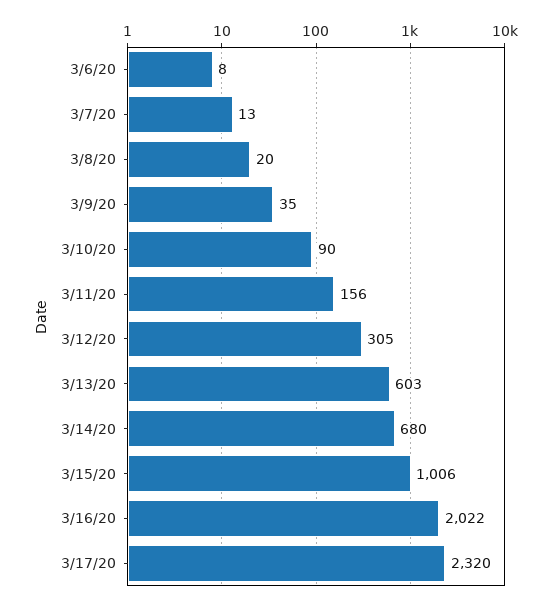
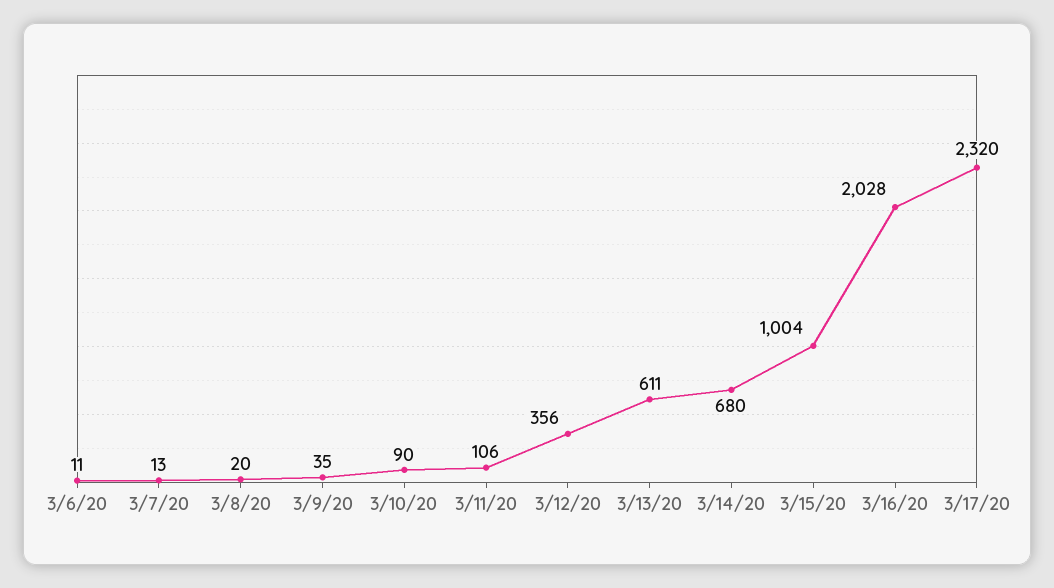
3/6/20: 8 -> 11
3/11/20: 156 -> 106
3/12/20: 305 -> 356
3/13/20: 603 -> 611
3/15/20: 1006 -> 1004
3/16/20: 2022 -> 2028

